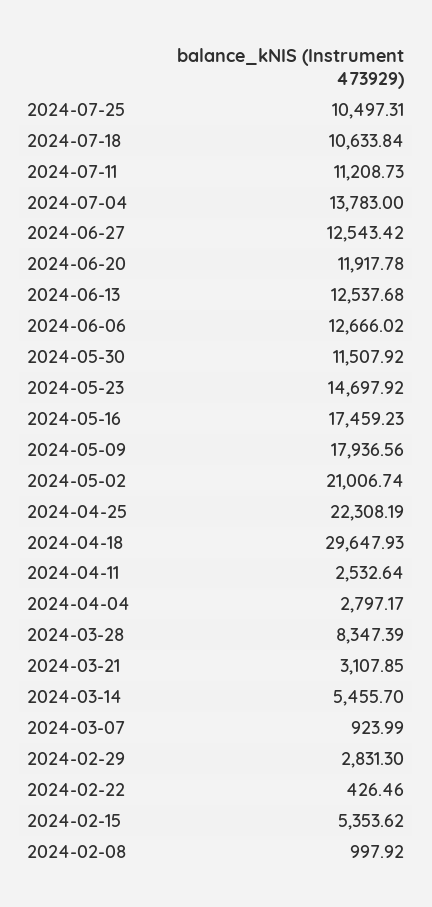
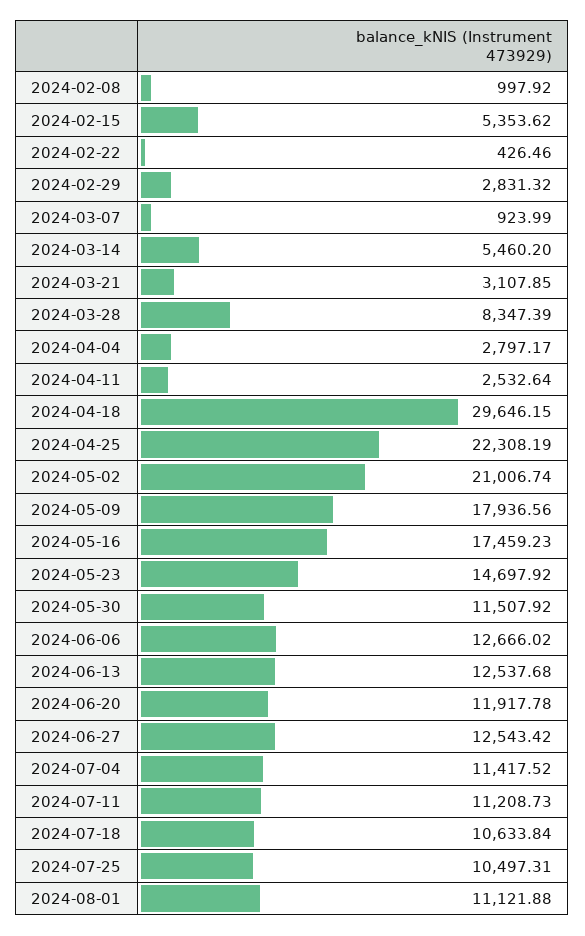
2024-07-04: 13783 -> 11417.52
2024-04-18: 29647.93 -> 29646.15
2024-03-14: 5455.7 -> 5460.2
2024-02-29: 2831.3 -> 2831.32
2024-08-01: none -> 11121.88

